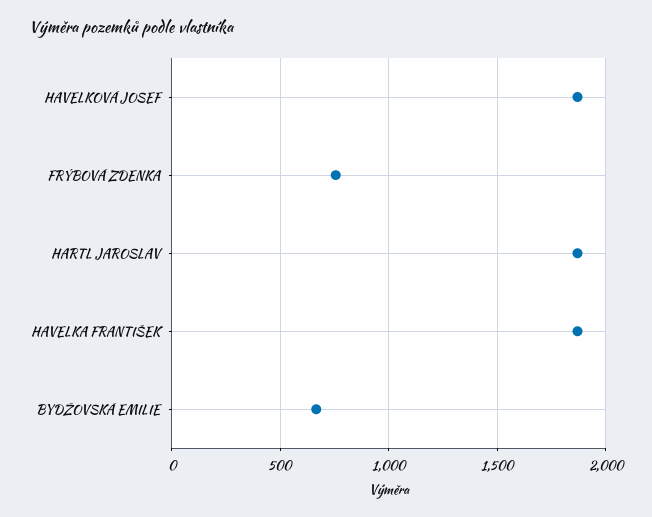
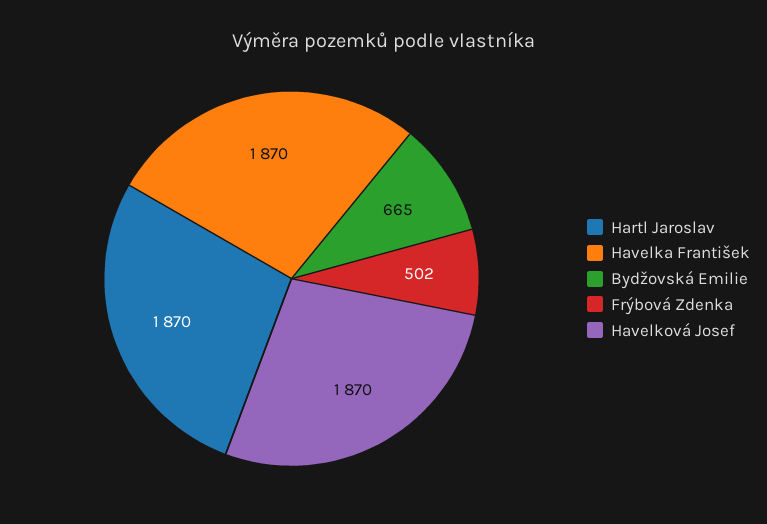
FRÝBOVÁ ZDENKA: 750 -> 502

